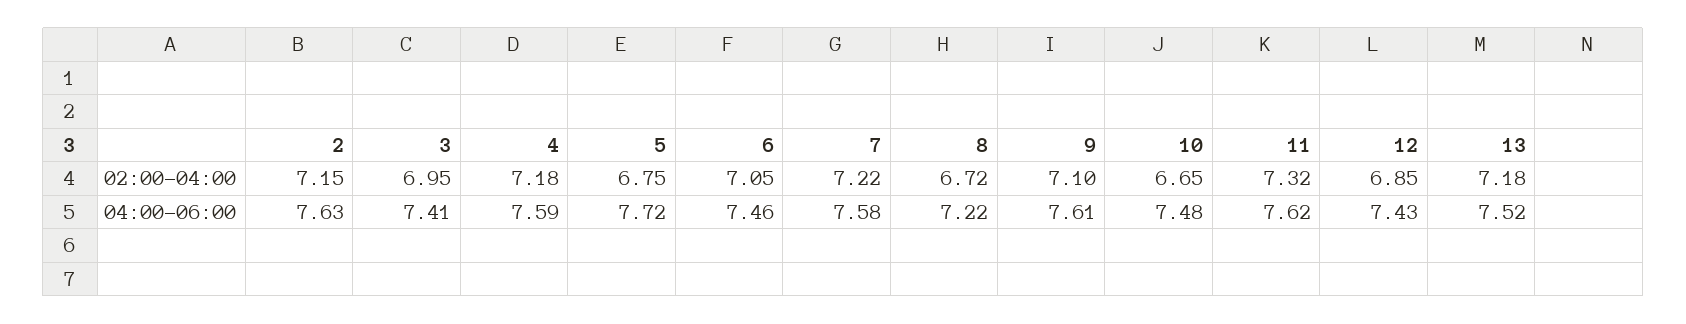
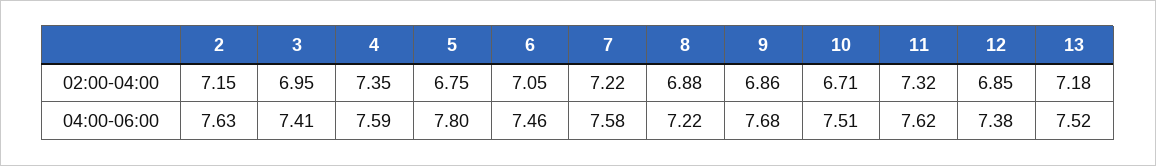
4, 02:00-04:00: 7.18 -> 7.35
8, 02:00-04:00: 6.72 -> 6.88
9, 02:00-04:00: 7.1 -> 6.86
10, 02:00-04:00: 6.65 -> 6.71
5, 04:00-06:00: 7.72 -> 7.8
9, 04:00-06:00: 7.61 -> 7.68
10, 04:00-06:00: 7.48 -> 7.51
12, 04:00-06:00: 7.43 -> 7.38

